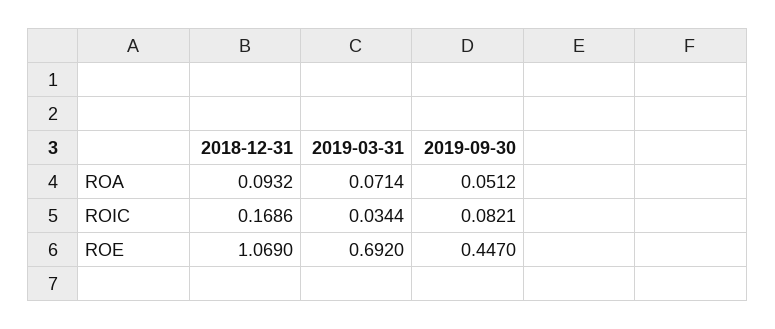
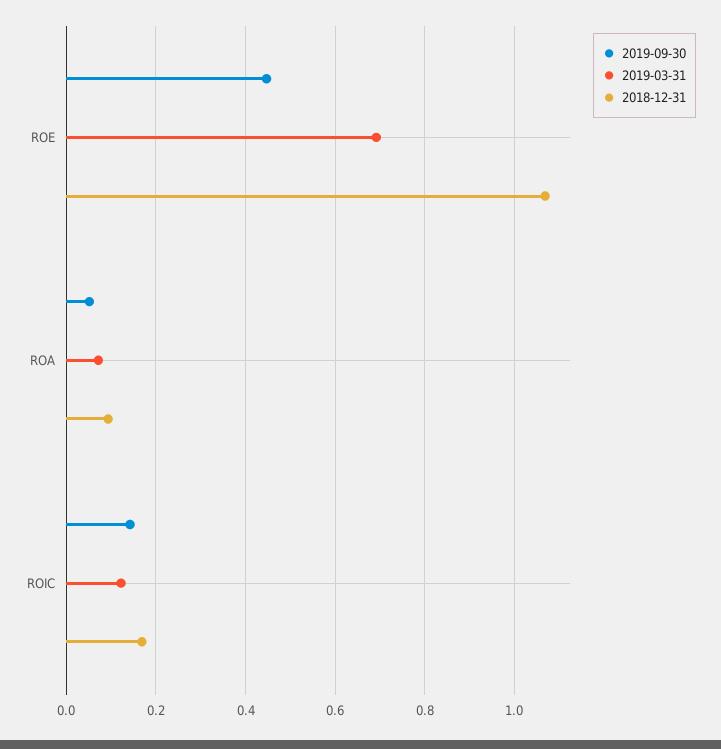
2019-03-31, ROIC: 0.0344 -> 0.12
2019-09-30, ROIC: 0.0821 -> 0.14

